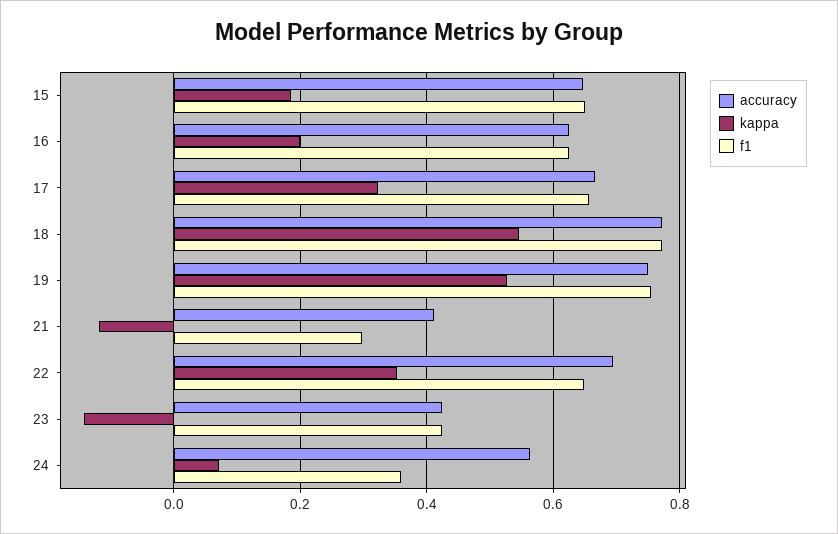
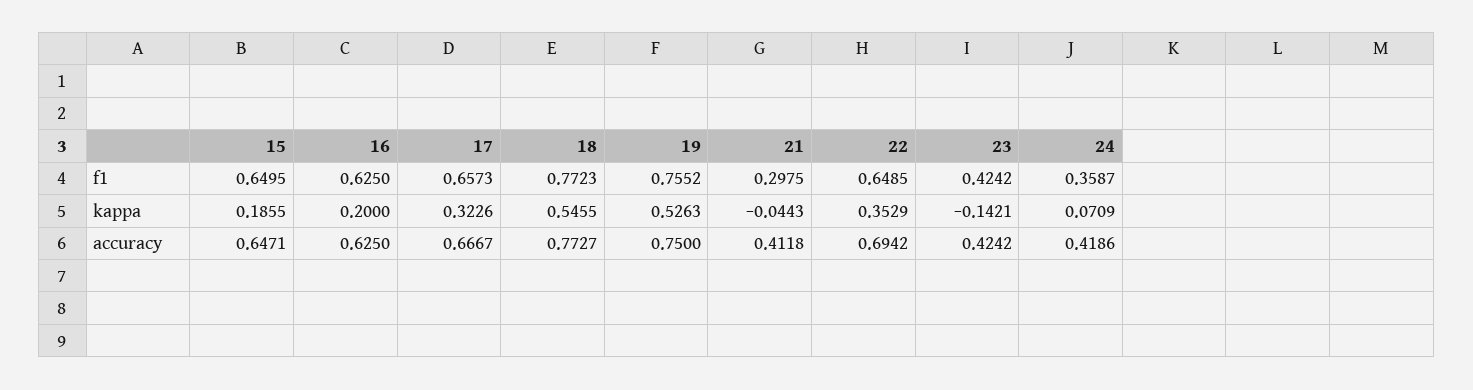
kappa, 21: -0.12 -> -0.0443
accuracy, 24: 0.56 -> 0.4186

